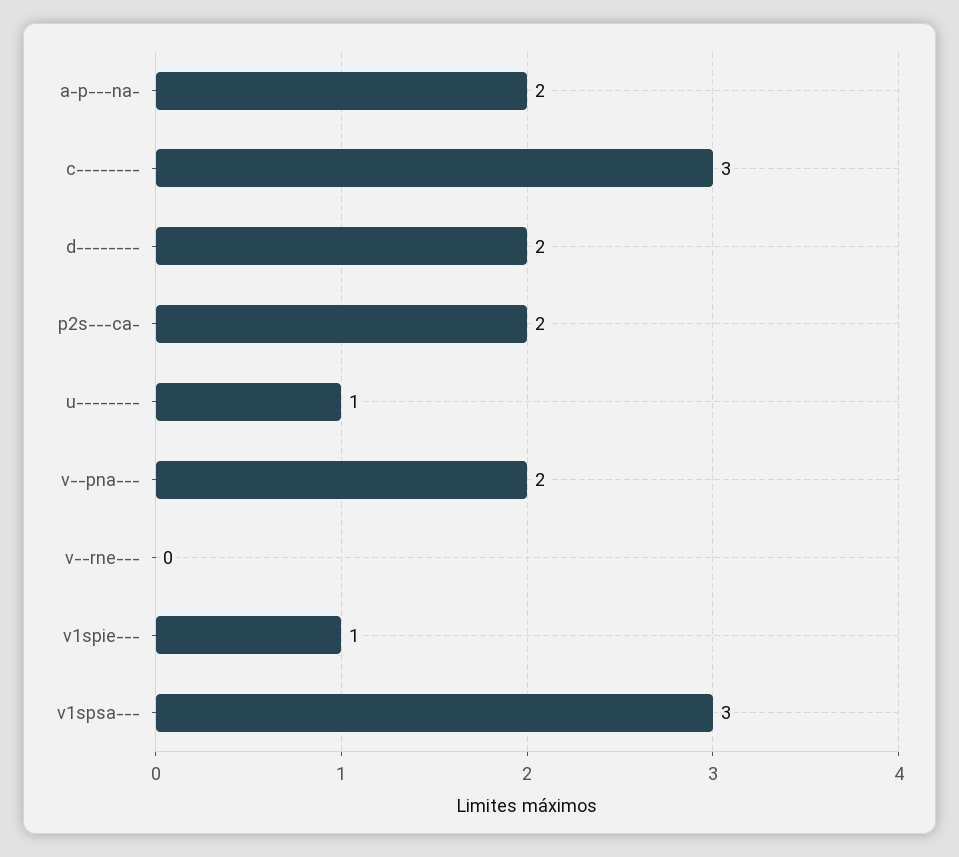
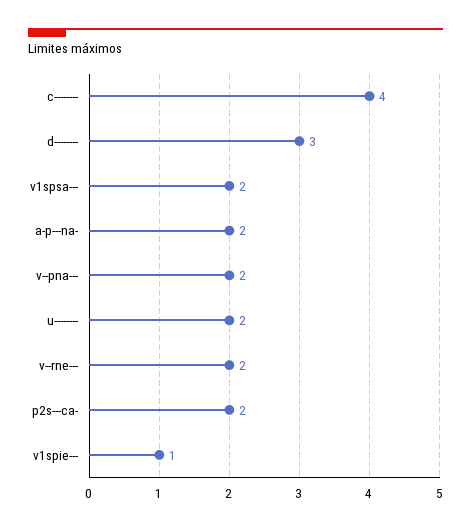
c--------: 3 -> 4
d--------: 2 -> 3
u--------: 1 -> 2
v--rne---: 0 -> 2
v1spsa---: 3 -> 2

